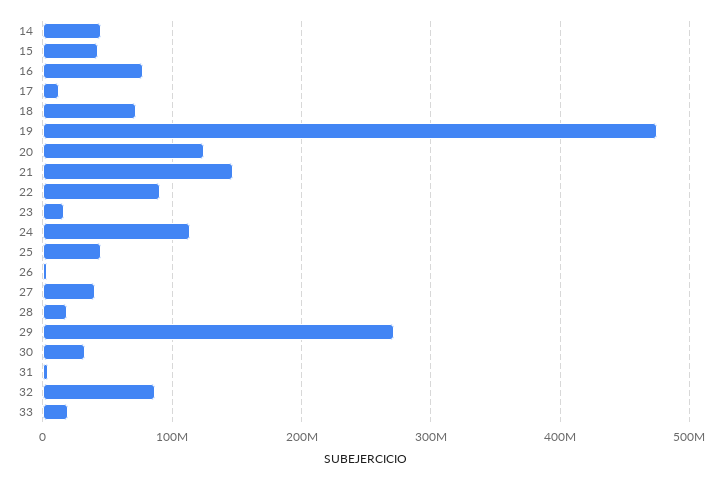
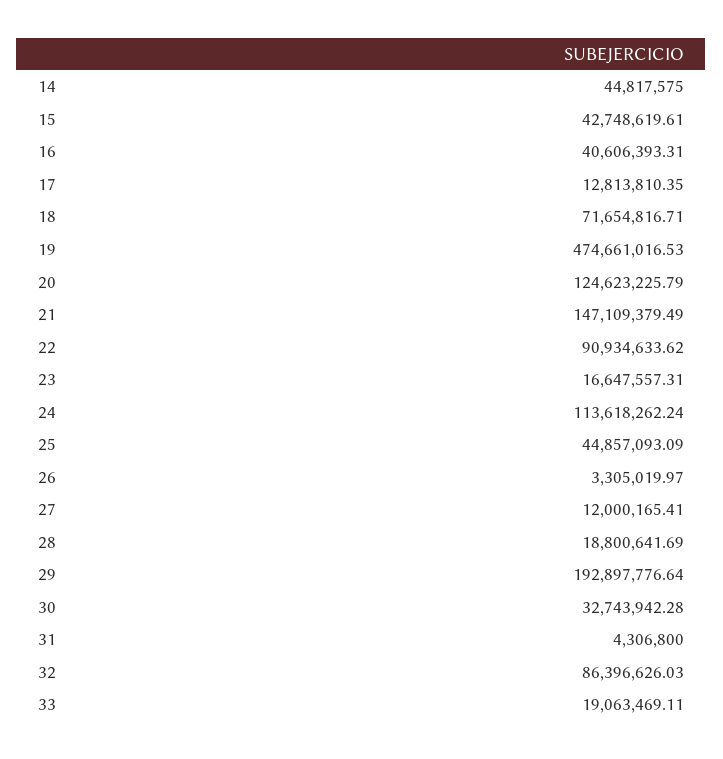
16: 80000000 -> 40606393.31
27: 40000000 -> 12000165.41
29: 270000000 -> 192897776.64

